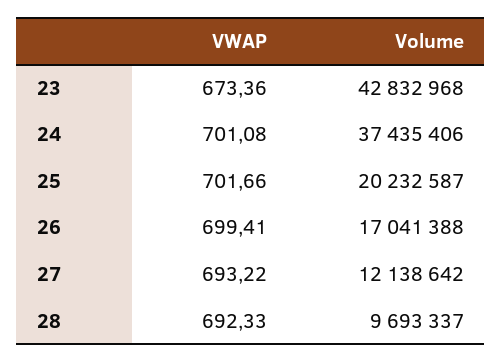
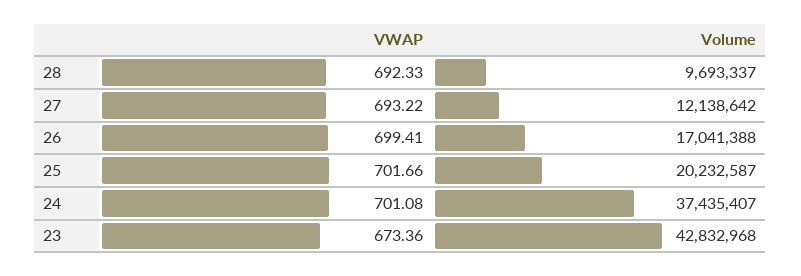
Volume, 24: 37435406 -> 37435407

